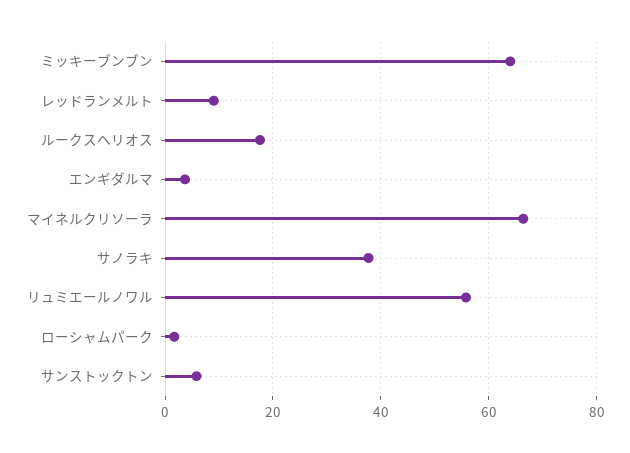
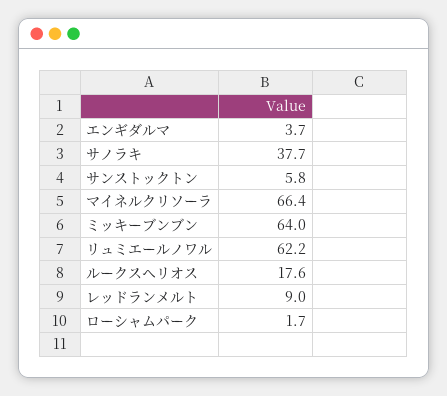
リュミエールノワル: 56 -> 62.2

